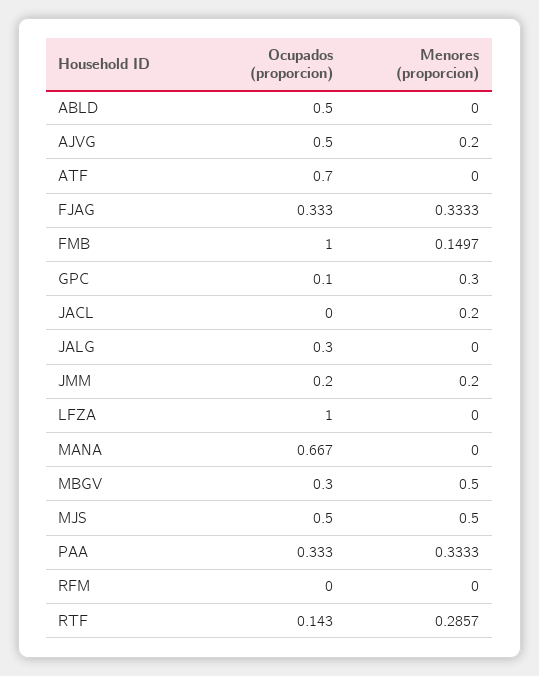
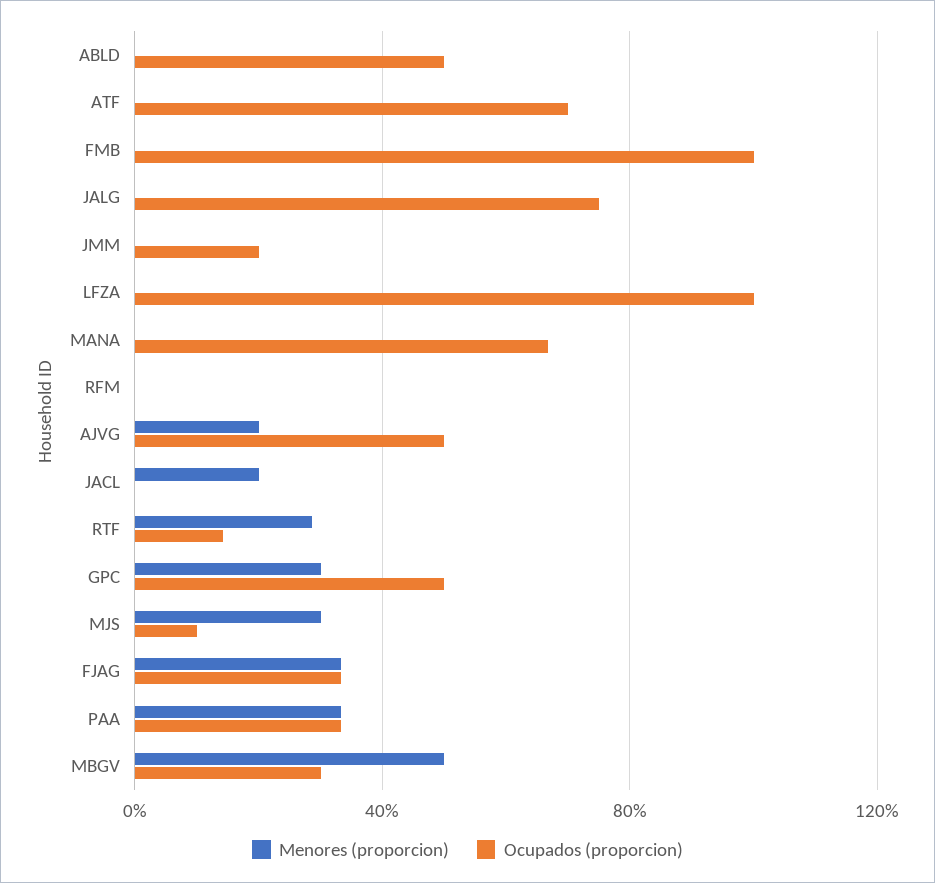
Menores (proporcion), FMB: 0.1497 -> 0
Ocupados (proporcion), GPC: 0.1 -> 0.5
Ocupados (proporcion), JALG: 0.3 -> 0.75
Menores (proporcion), JMM: 0.2 -> 0
Ocupados (proporcion), MJS: 0.5 -> 0.1
Menores (proporcion), MJS: 0.5 -> 0.3

